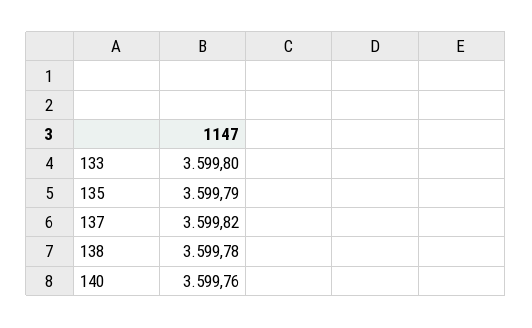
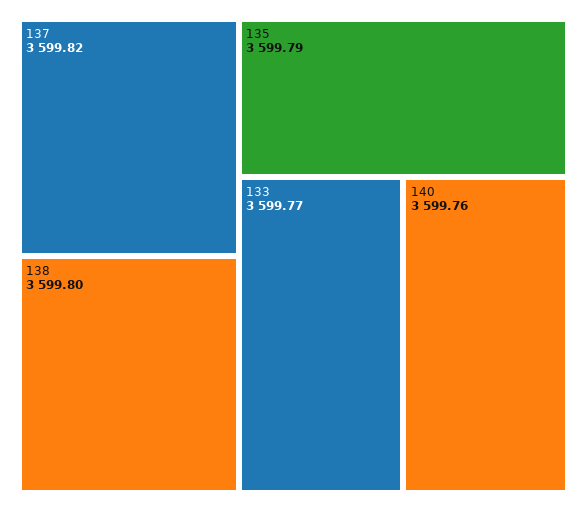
133: 3599.8 -> 3599.77
138: 3599.78 -> 3599.8

